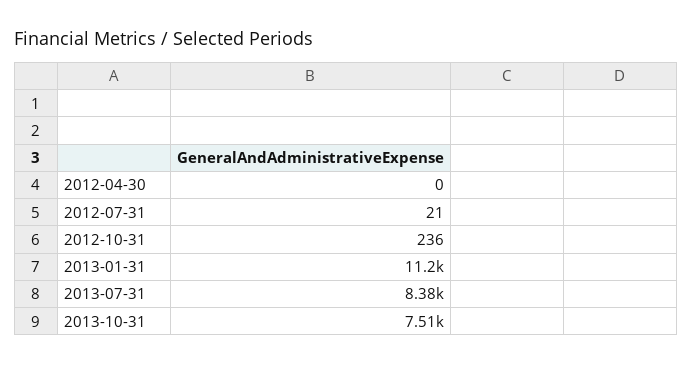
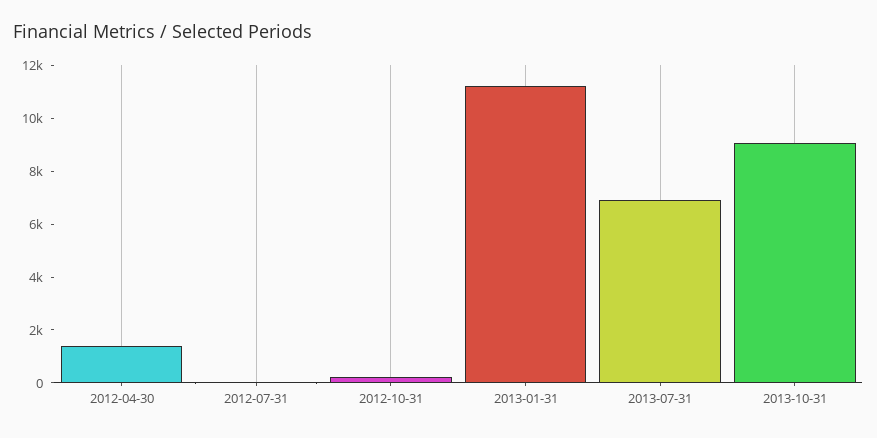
2012-04-30: 0 -> 1500
2013-07-31: 8380 -> 7000
2013-10-31: 7510 -> 9000

